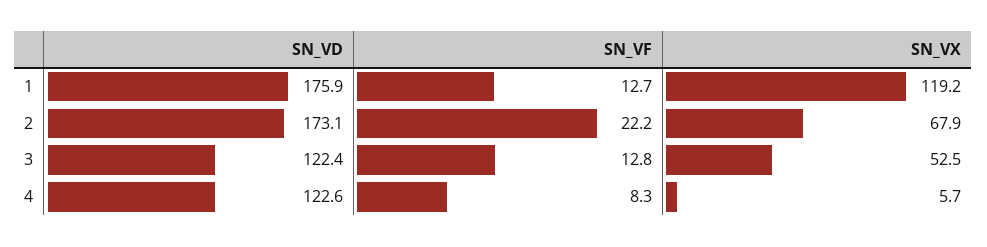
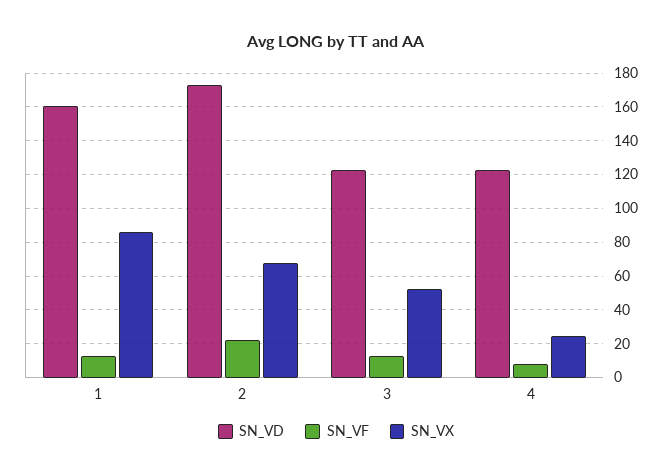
SN_VD, 1: 175.9 -> 160
SN_VX, 1: 119.2 -> 85
SN_VX, 4: 5.7 -> 25

